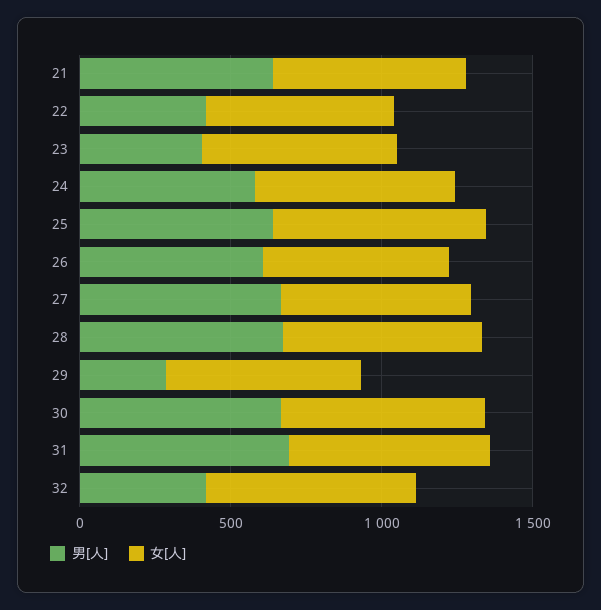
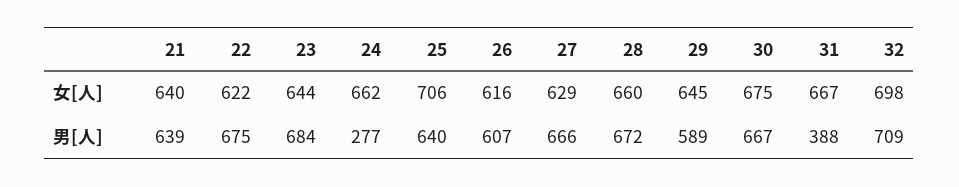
男[人], 22: 400 -> 675
男[人], 23: 400 -> 684
男[人], 24: 600 -> 277
男[人], 29: 300 -> 589
男[人], 31: 700 -> 388
男[人], 32: 400 -> 709

